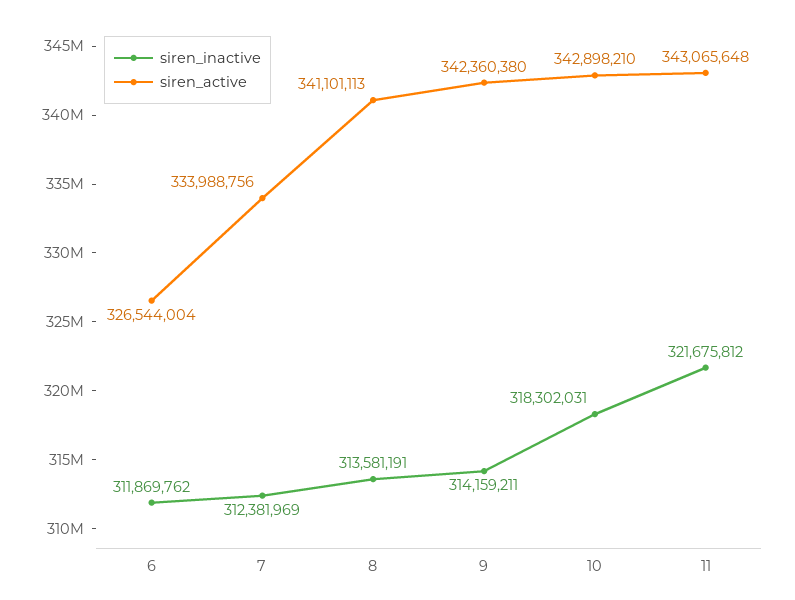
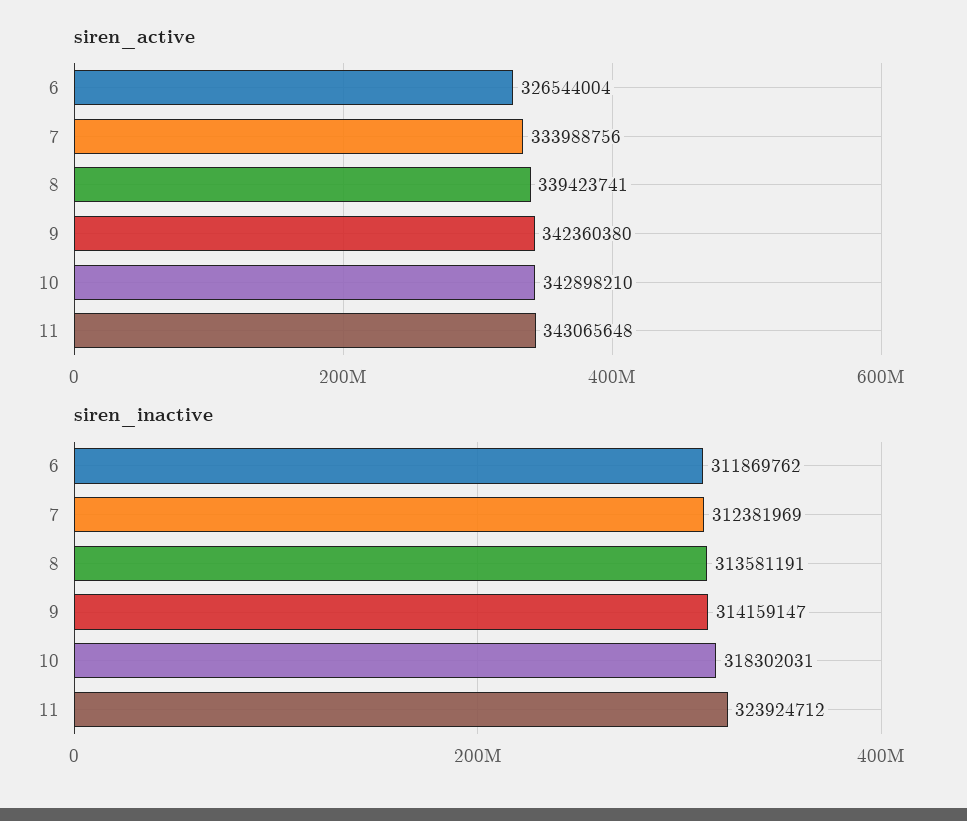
siren_active, 8: 341101113 -> 339423741
siren_inactive, 9: 314159211 -> 314159147
siren_inactive, 11: 321675812 -> 323924712

